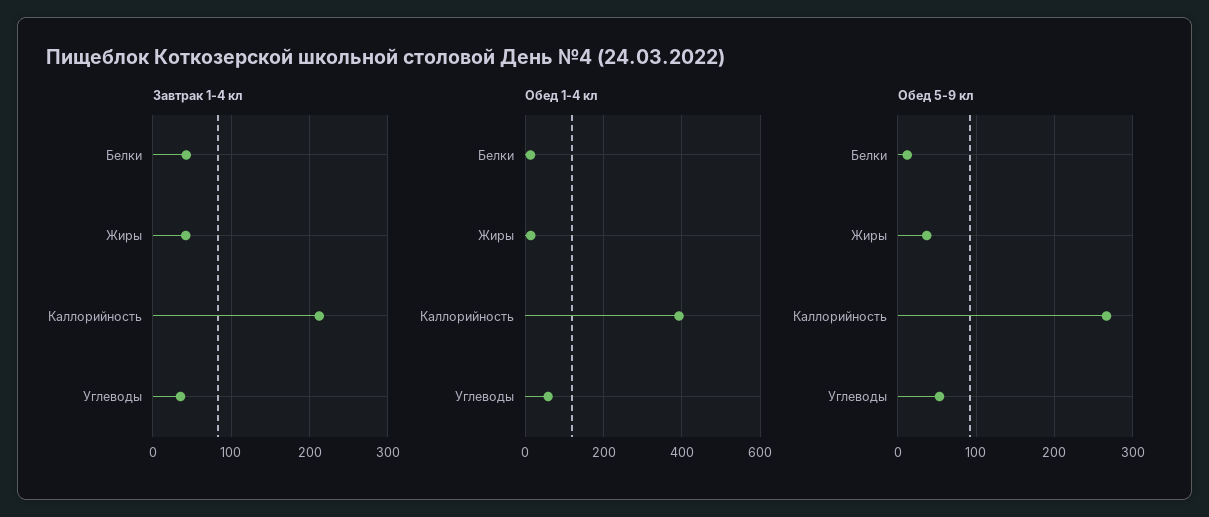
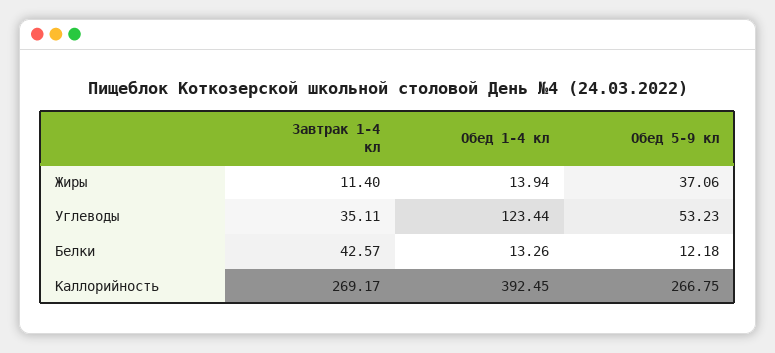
Завтрак 1-4 кл, Жиры: 40 -> 11.4
Завтрак 1-4 кл, Каллорийность: 210 -> 269.17
Обед 1-4 кл, Углеводы: 60 -> 123.44

